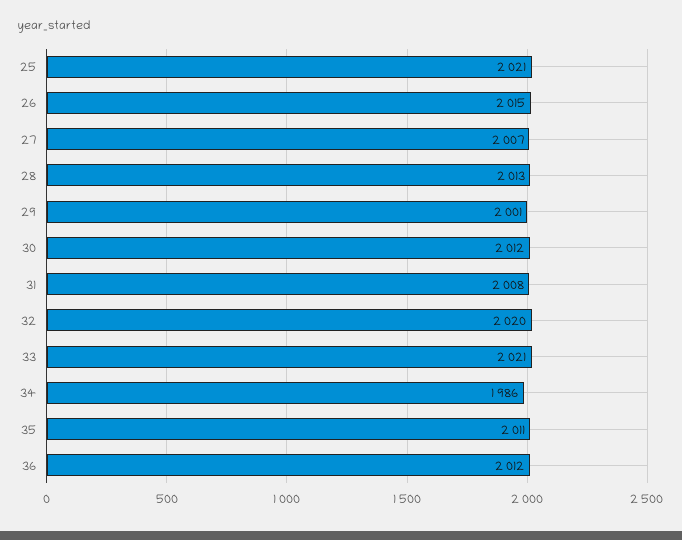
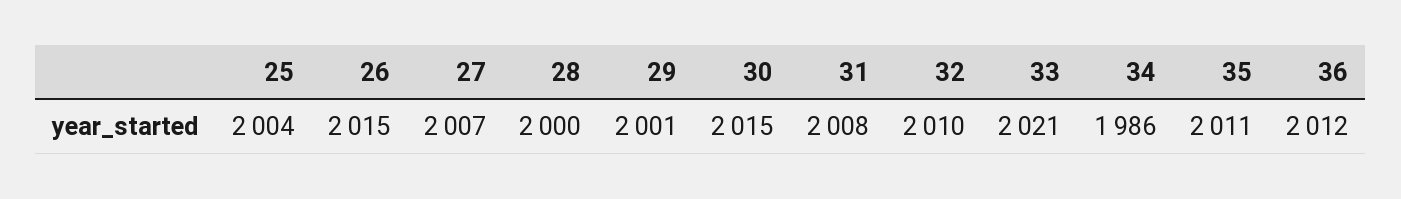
25: 2021 -> 2004
28: 2013 -> 2000
30: 2012 -> 2015
32: 2020 -> 2010

